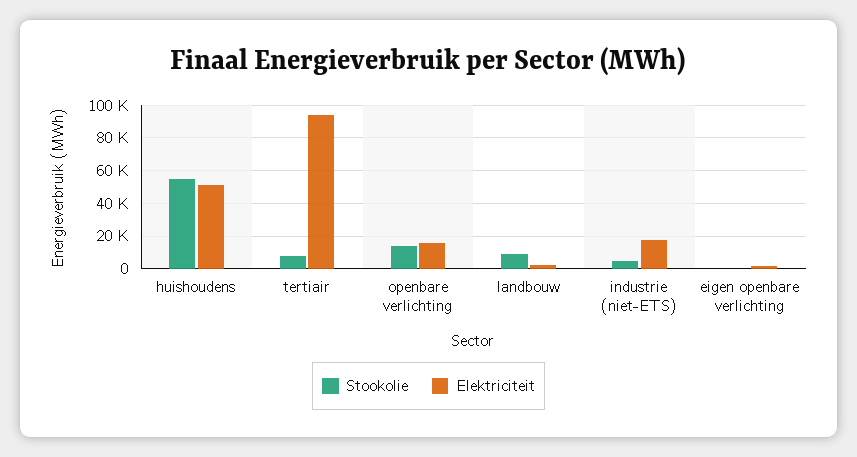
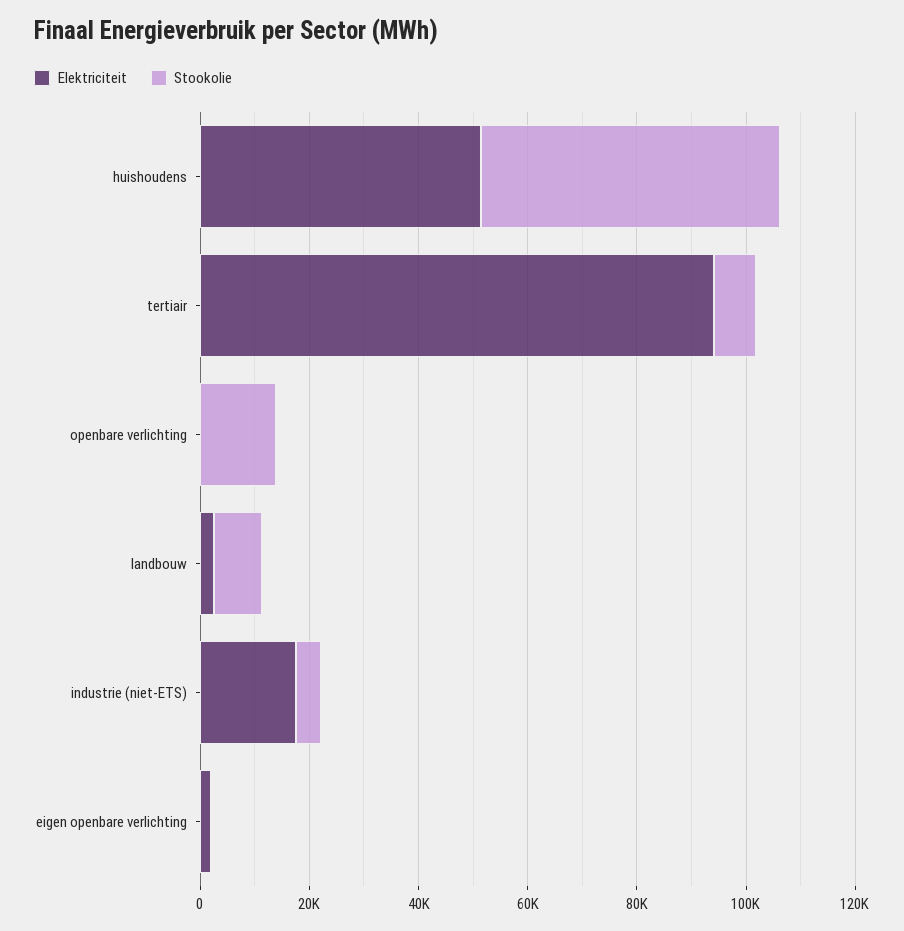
Elektriciteit, openbare verlichting: 15000 -> 0

